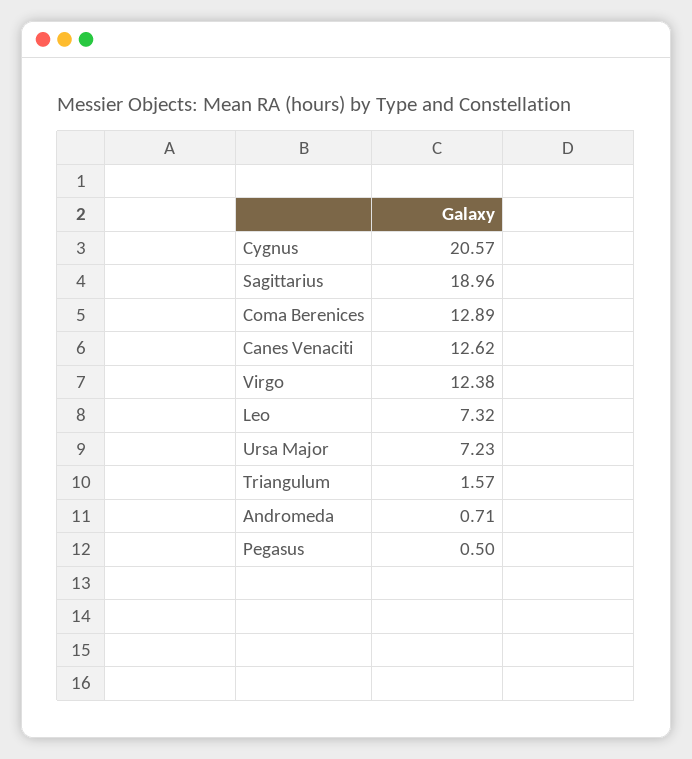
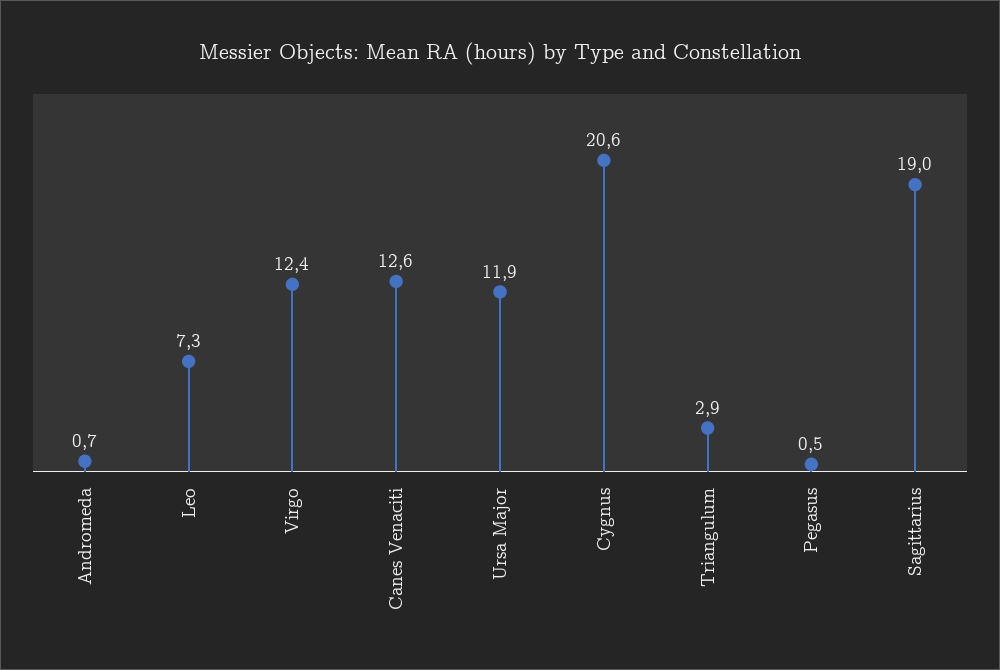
Coma Berenices: 12.89 -> none
Ursa Major: 7.23 -> 11.9
Triangulum: 1.57 -> 2.9

